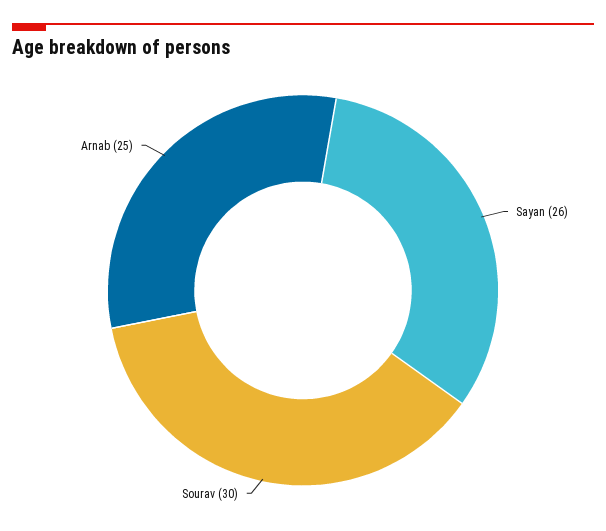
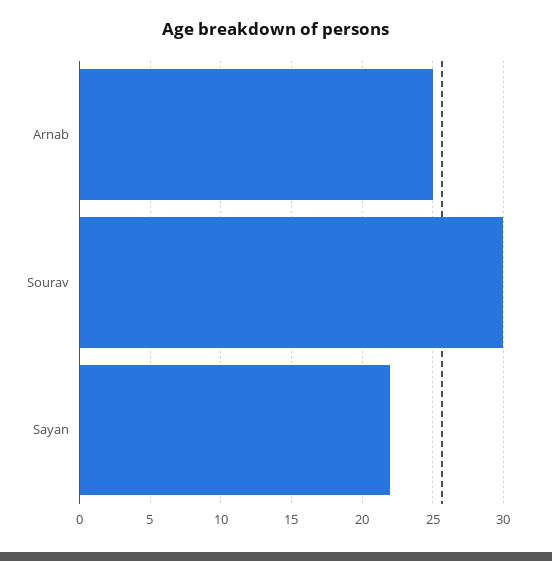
Sayan: 26 -> 22

